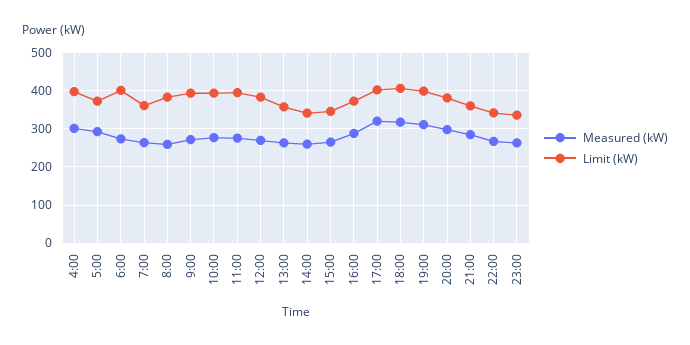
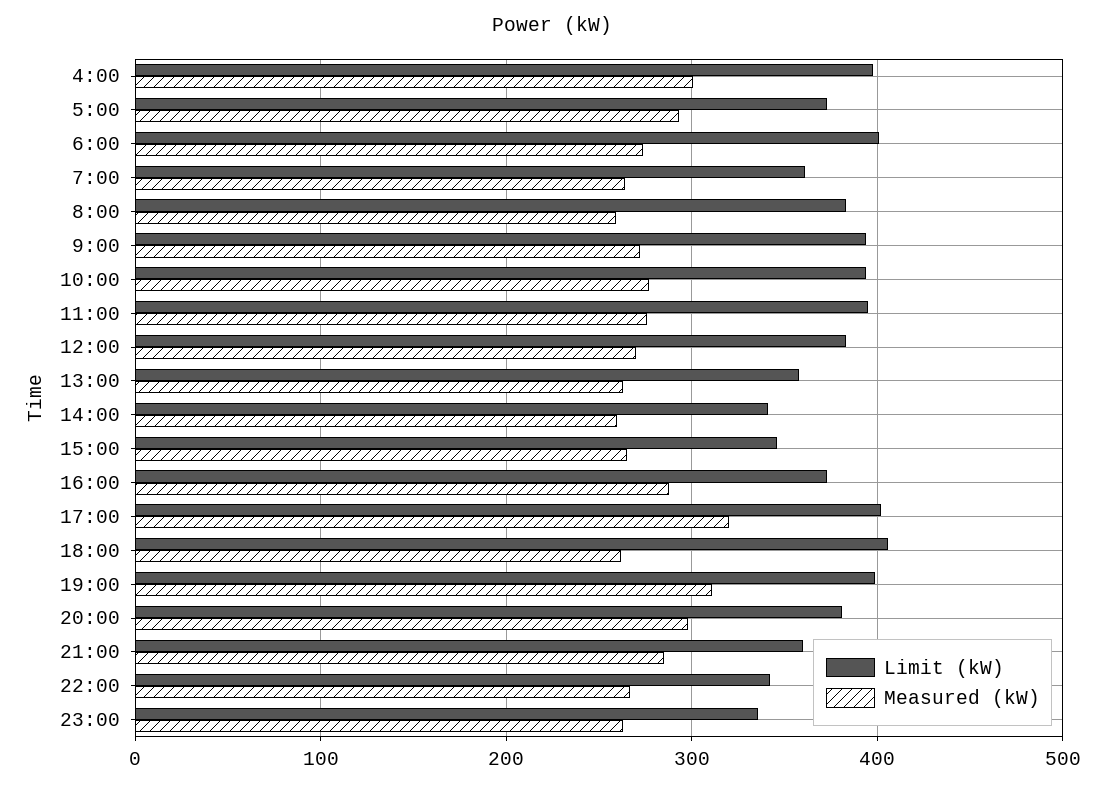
Measured (kW), 18:00: 320 -> 260

